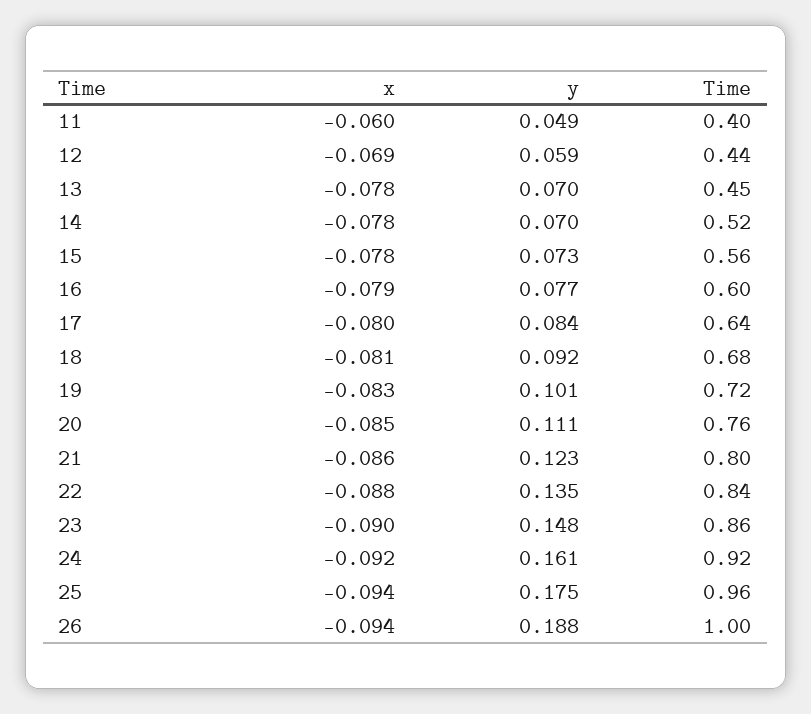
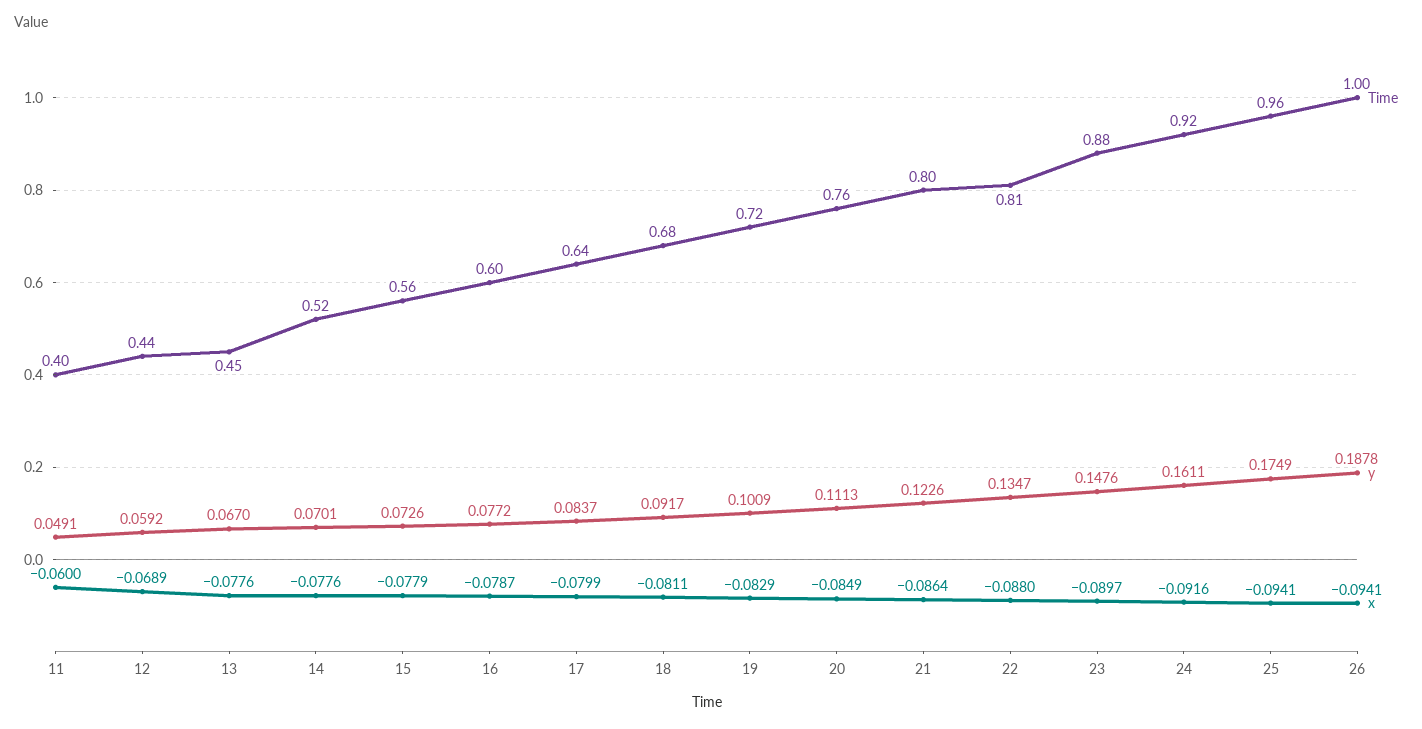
y, 13: 0.07 -> 0.067
Time, 22: 0.84 -> 0.81
Time, 23: 0.86 -> 0.88

